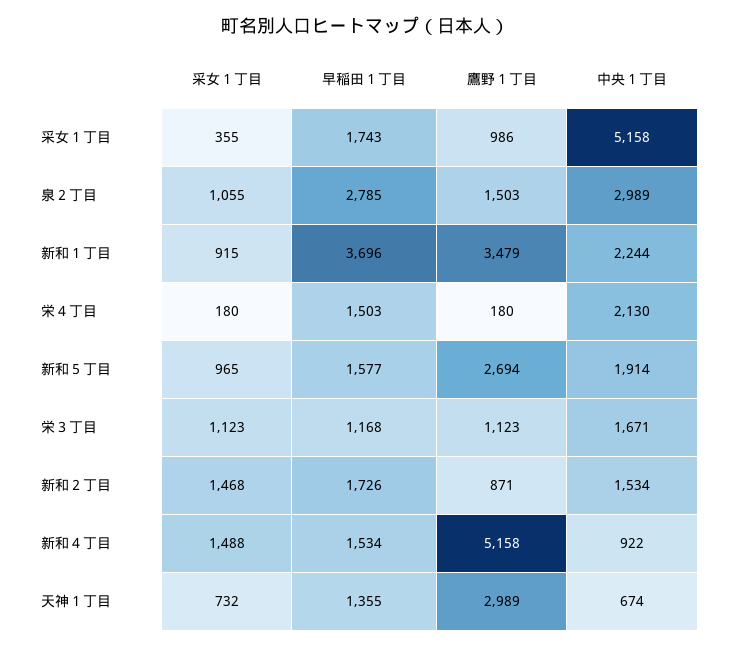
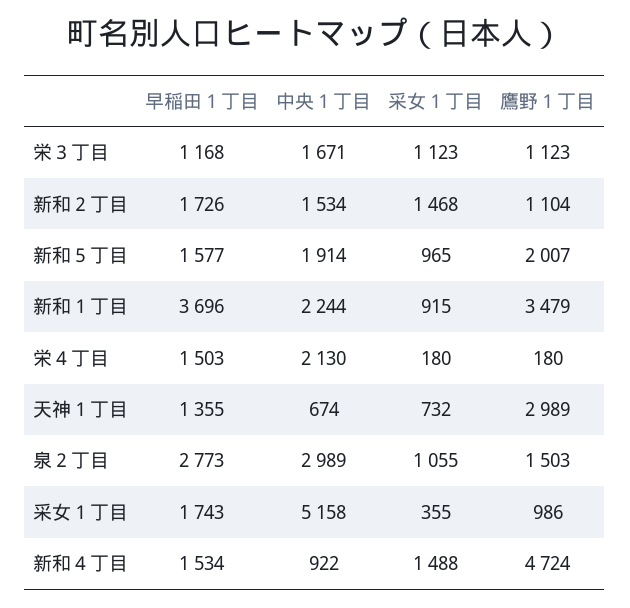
早稲田１丁目, 泉２丁目: 2785 -> 2773
鷹野１丁目, 新和５丁目: 2694 -> 2007
鷹野１丁目, 新和２丁目: 871 -> 1104
鷹野１丁目, 新和４丁目: 5158 -> 4724

